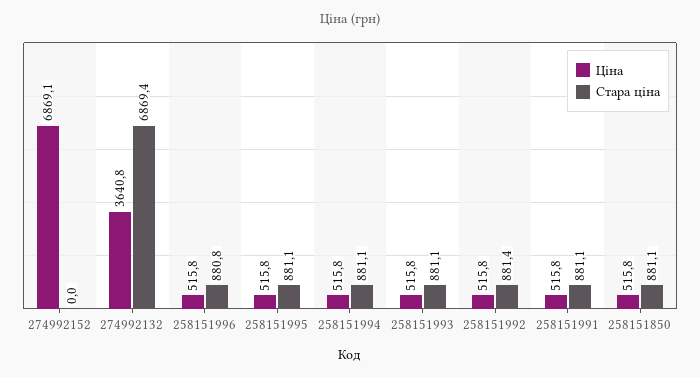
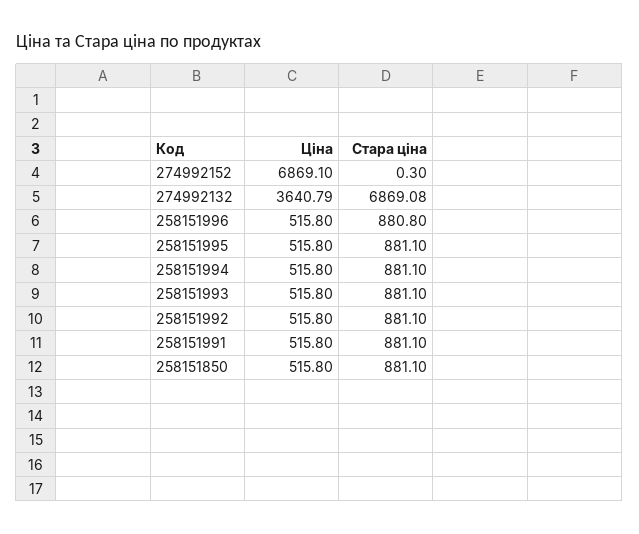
Стара ціна, 274992152: 0 -> 0.3
Стара ціна, 274992132: 6869.4 -> 6869.08
Стара ціна, 258151992: 881.4 -> 881.1

